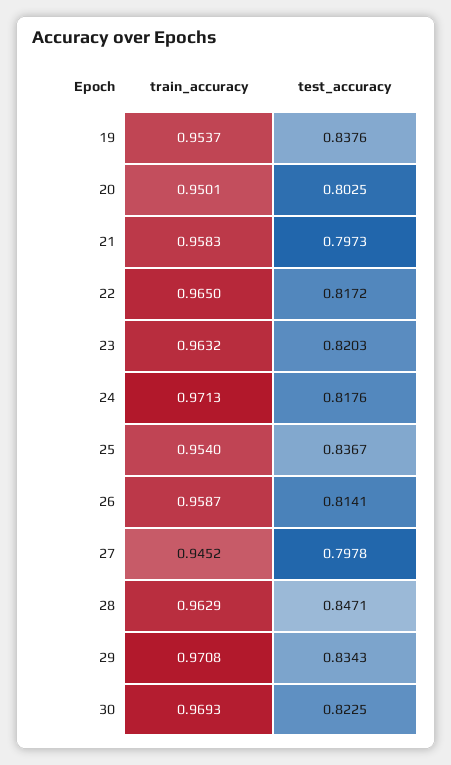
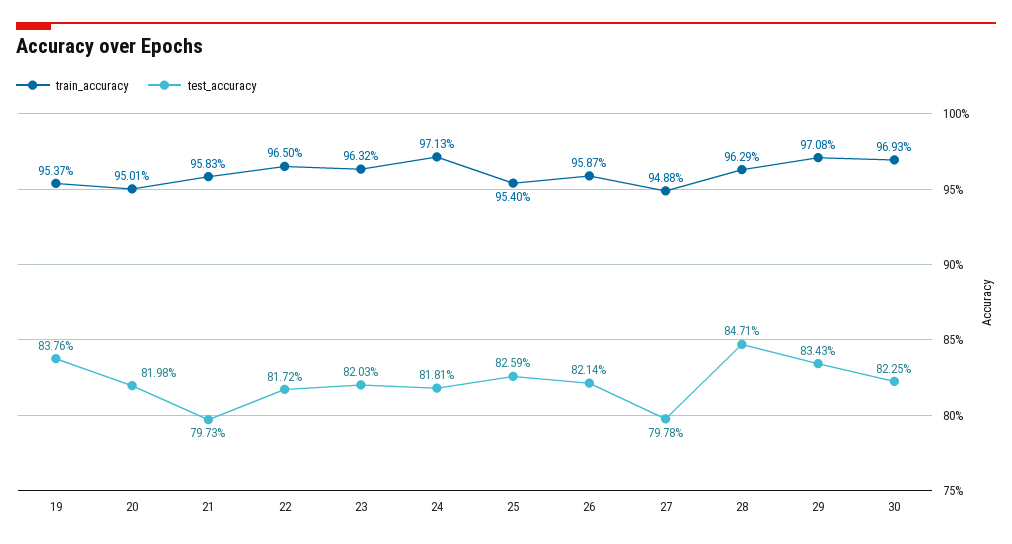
test_accuracy, 20: 0.8025 -> 0.8198
test_accuracy, 24: 0.8176 -> 0.8181
test_accuracy, 25: 0.8367 -> 0.8259
test_accuracy, 26: 0.8141 -> 0.8214
train_accuracy, 27: 0.9452 -> 0.9488

